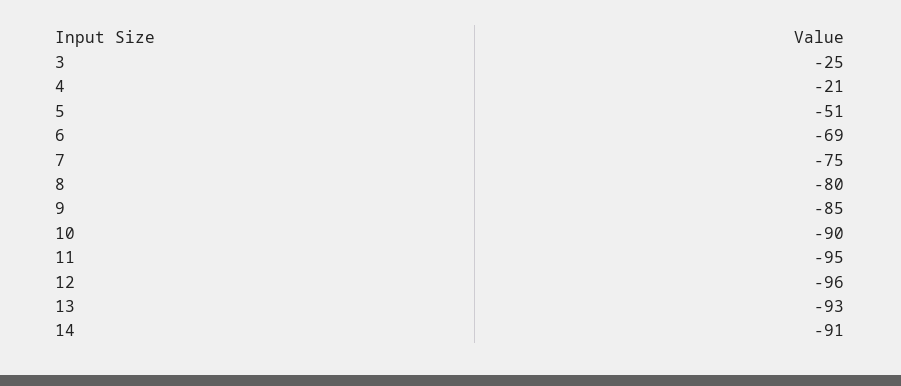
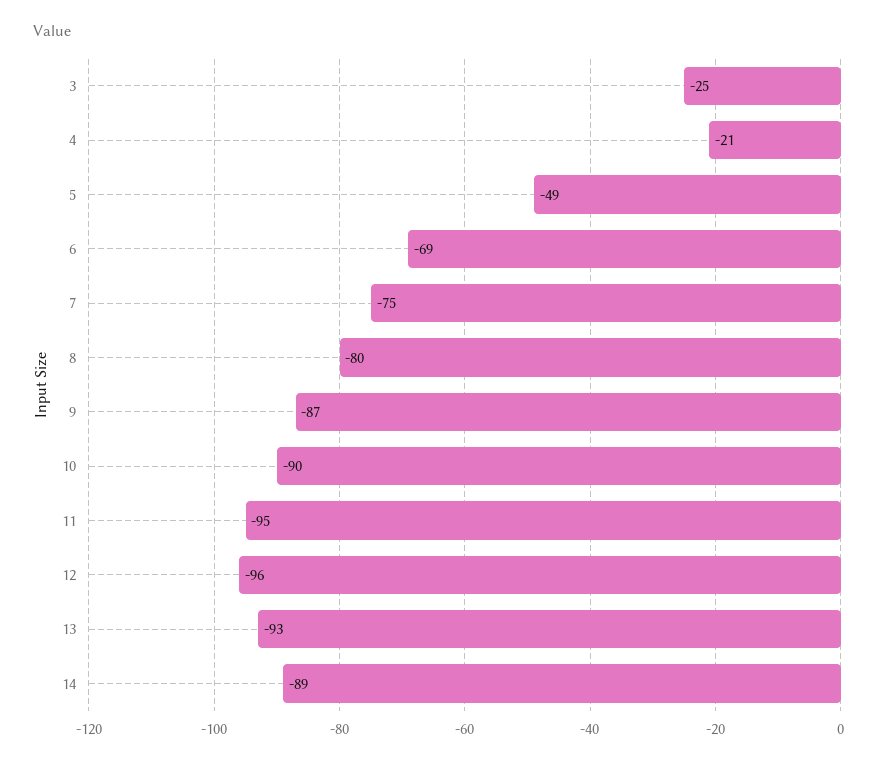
5: -51 -> -49
9: -85 -> -87
14: -91 -> -89

